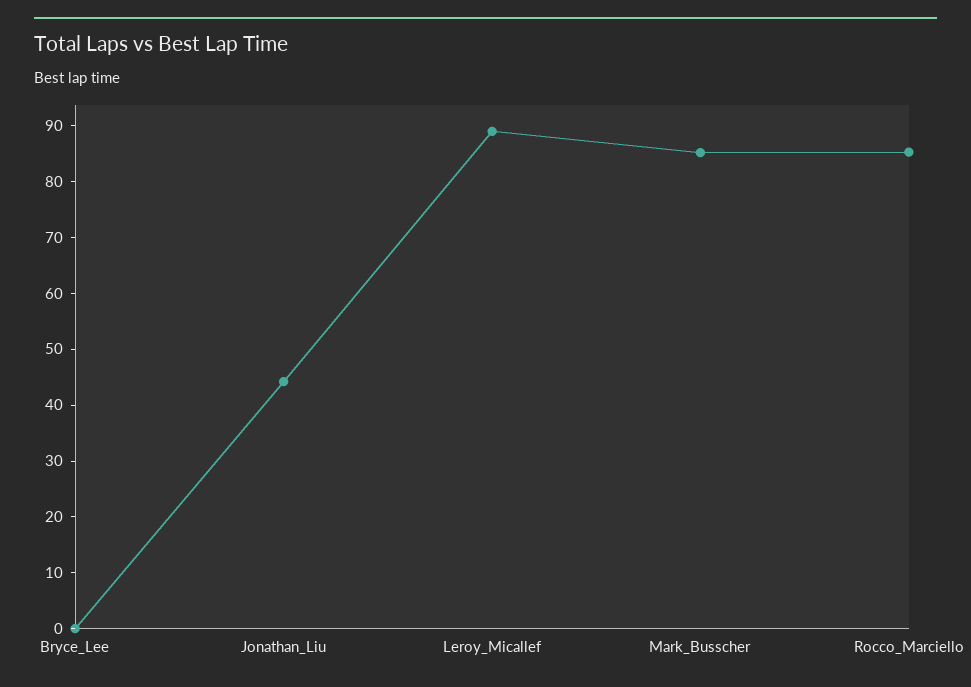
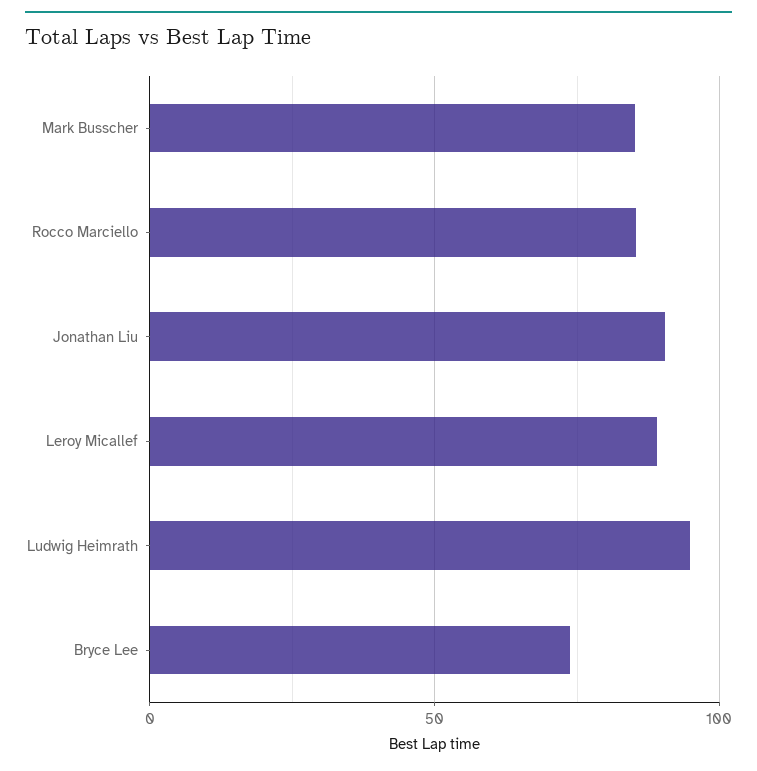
Bryce_Lee: 0 -> 75
Jonathan_Liu: 44 -> 90
Ludwig Heimrath: none -> 95

